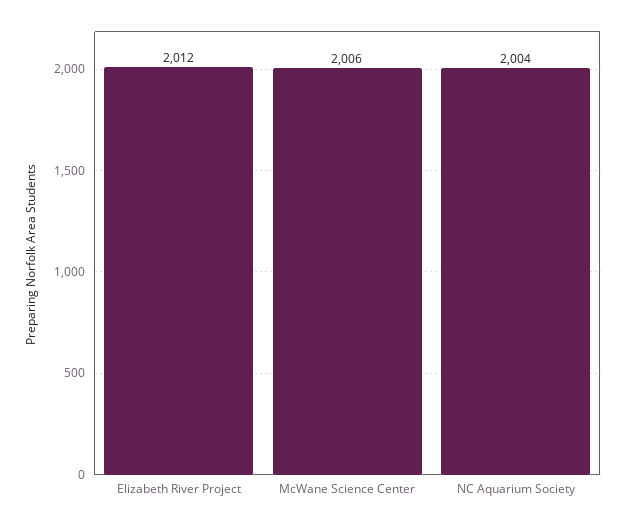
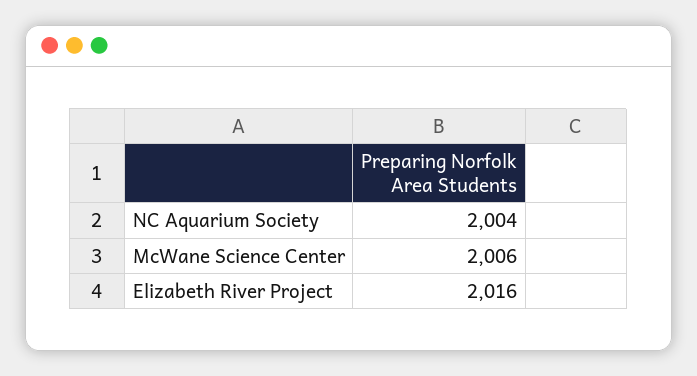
Elizabeth River Project: 2012 -> 2016

